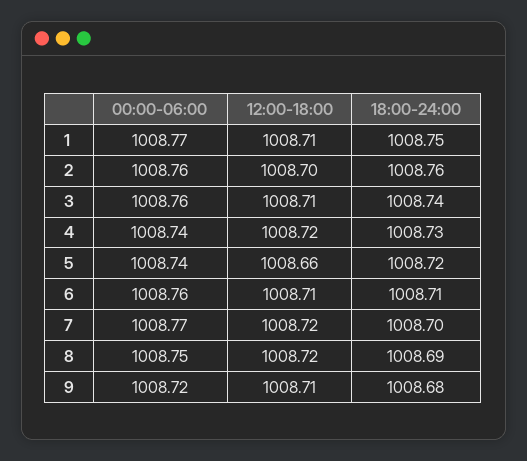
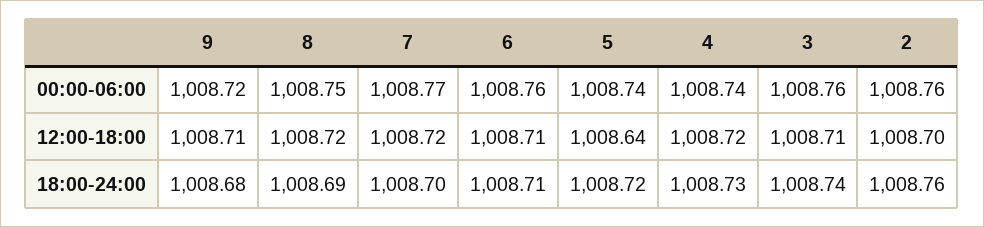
00:00-06:00, 1: 1008.77 -> none
12:00-18:00, 1: 1008.71 -> none
18:00-24:00, 1: 1008.75 -> none
12:00-18:00, 5: 1008.66 -> 1008.64

